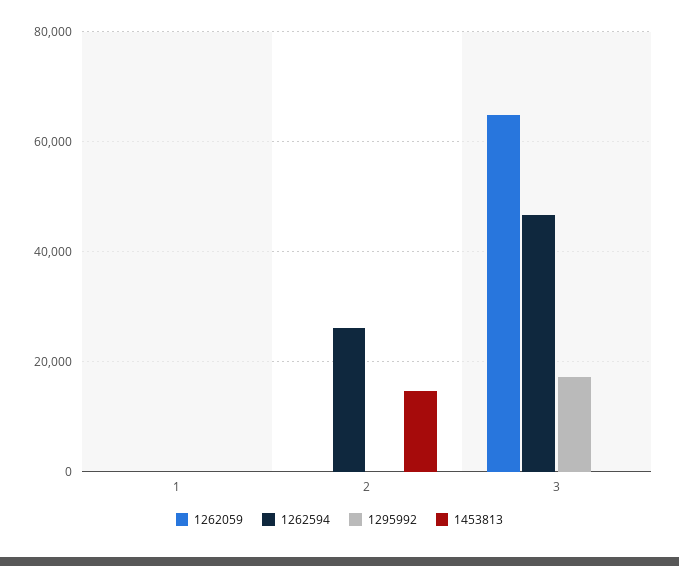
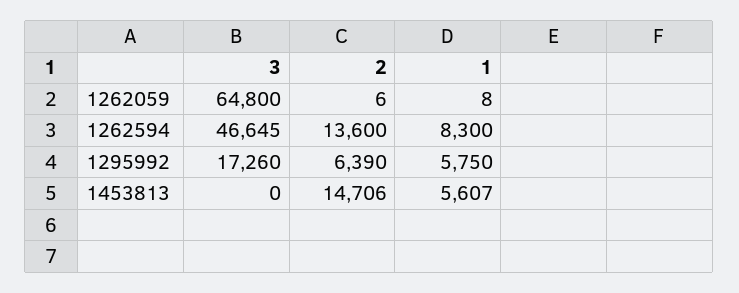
1262594, 1: 0 -> 8300
1295992, 1: 0 -> 5750
1453813, 1: 0 -> 5607
1262594, 2: 26000 -> 13600
1295992, 2: 0 -> 6390

